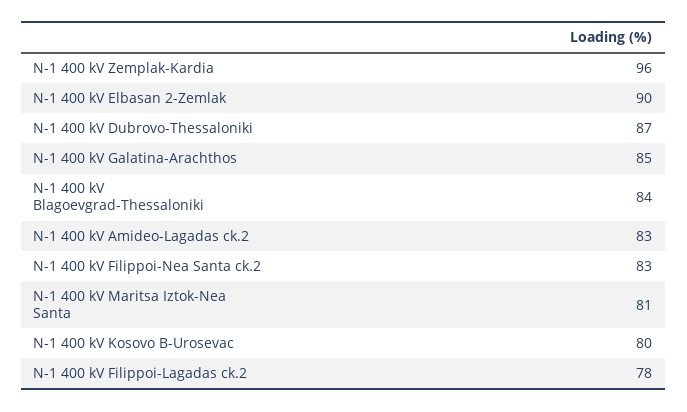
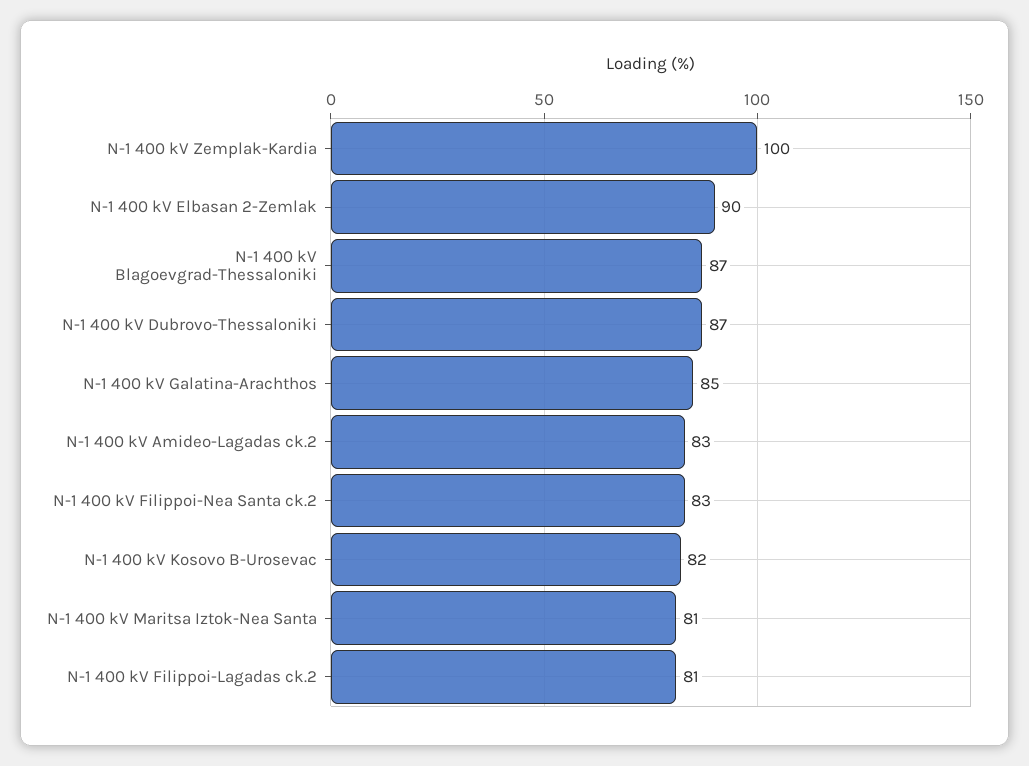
N-1 400 kV Zemplak-Kardia: 96 -> 100
N-1 400 kV Blagoevgrad-Thessaloniki: 84 -> 87
N-1 400 kV Kosovo B-Urosevac: 80 -> 82
N-1 400 kV Filippoi-Lagadas ck.2: 78 -> 81

